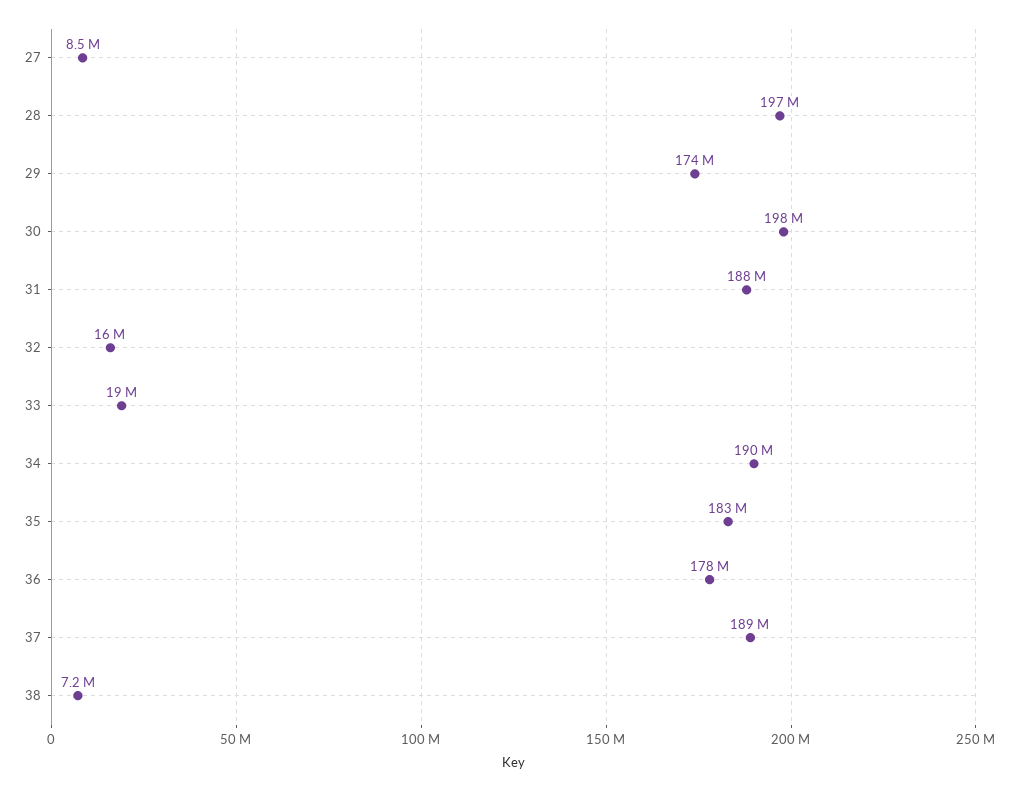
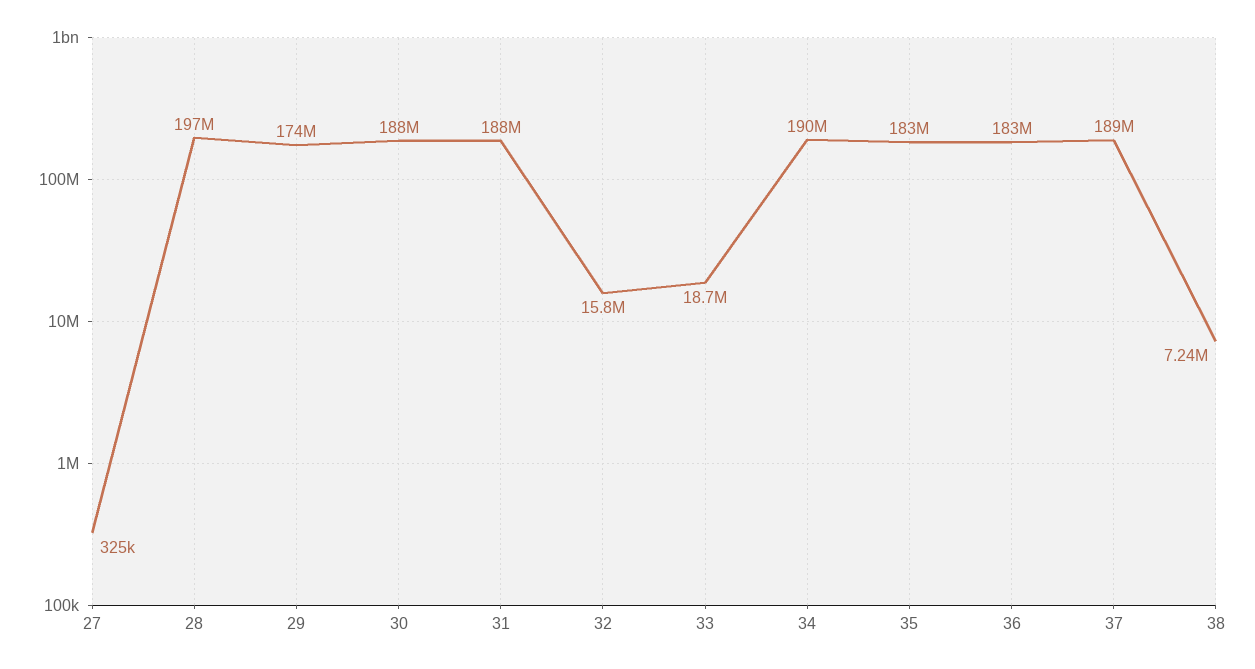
27: 8500000 -> 325000
30: 198000000 -> 188000000
36: 178000000 -> 183000000

